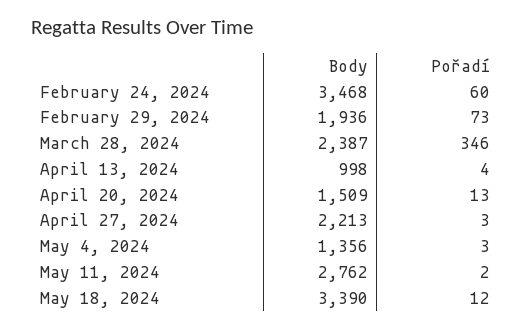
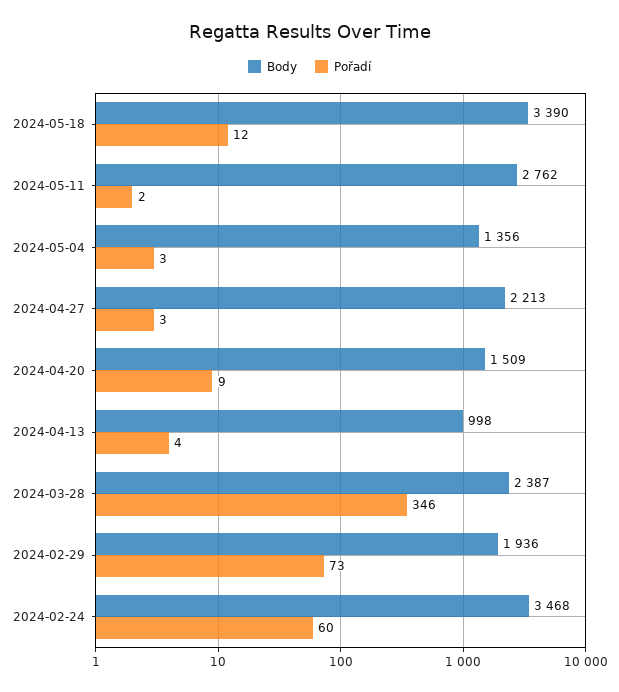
Pořadí, April 20, 2024: 13 -> 9

